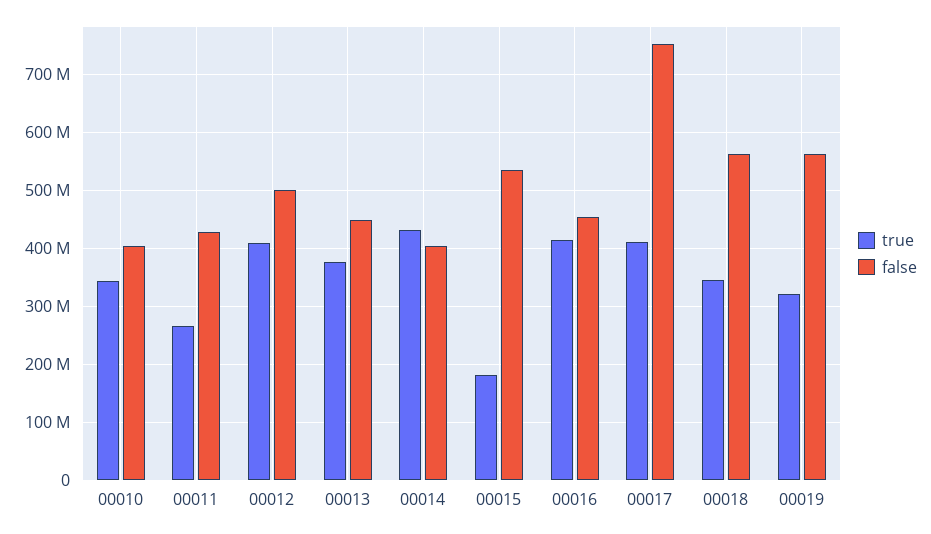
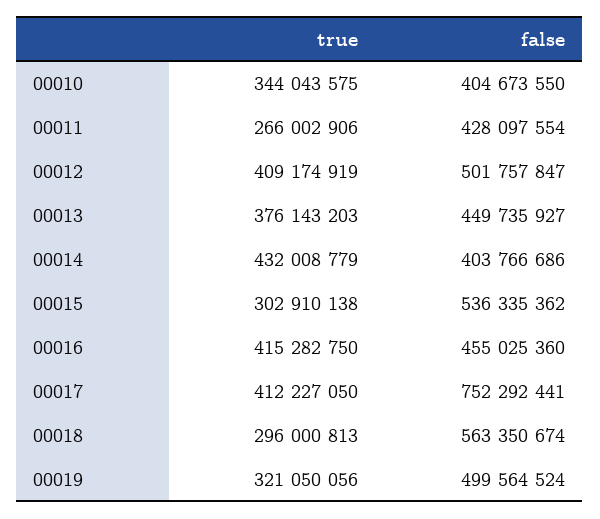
true, 00015: 180000000 -> 302910138
true, 00018: 340000000 -> 296000813
false, 00019: 560000000 -> 499564524

